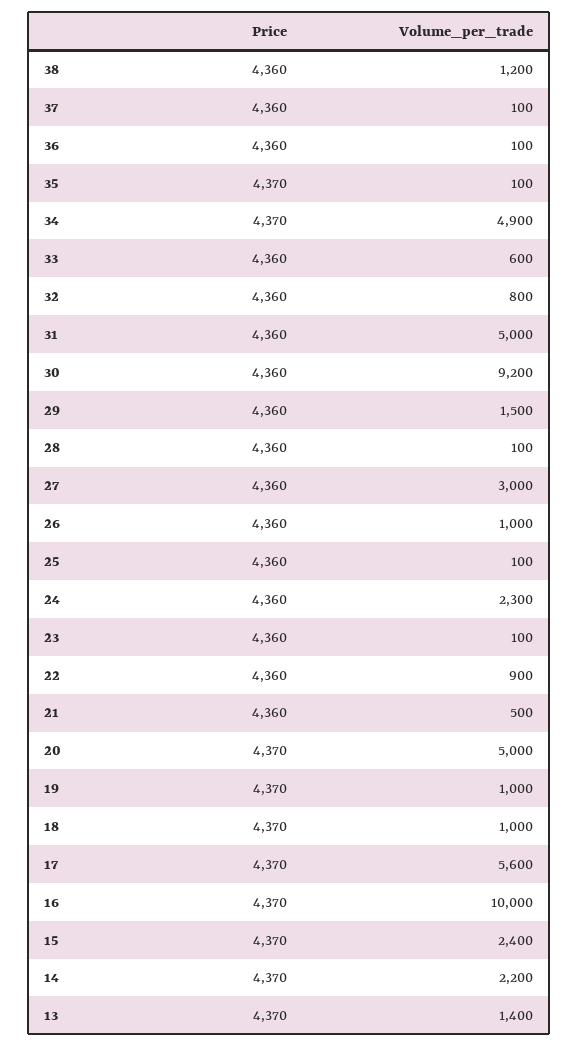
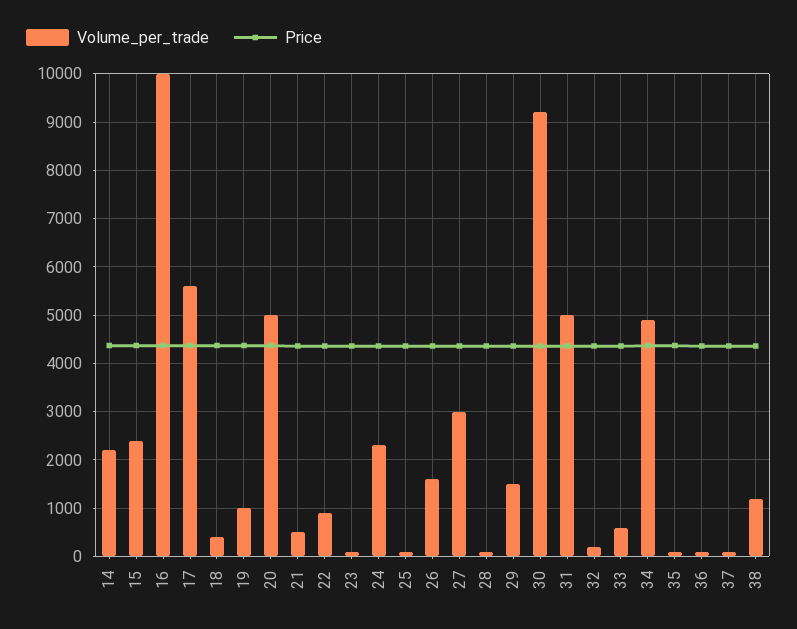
Volume_per_trade, 32: 800 -> 200
Volume_per_trade, 26: 1000 -> 1600
Volume_per_trade, 18: 1000 -> 400
Price, 13: 4370 -> none
Volume_per_trade, 13: 1400 -> none

